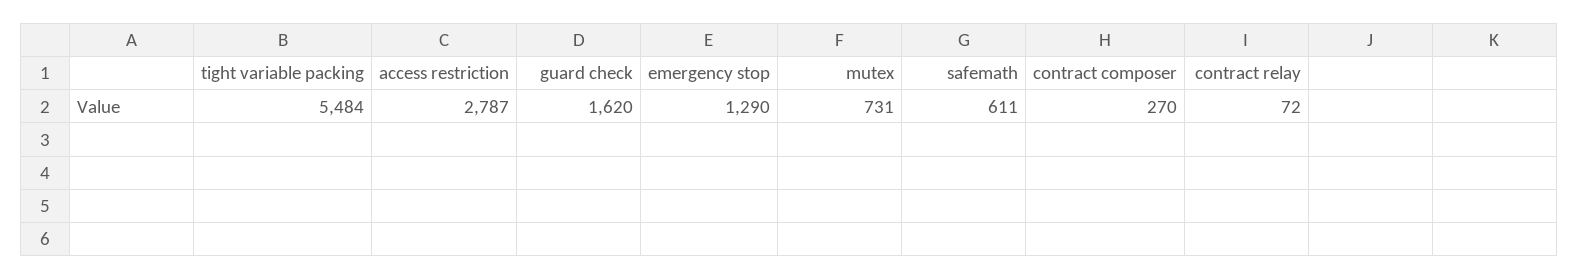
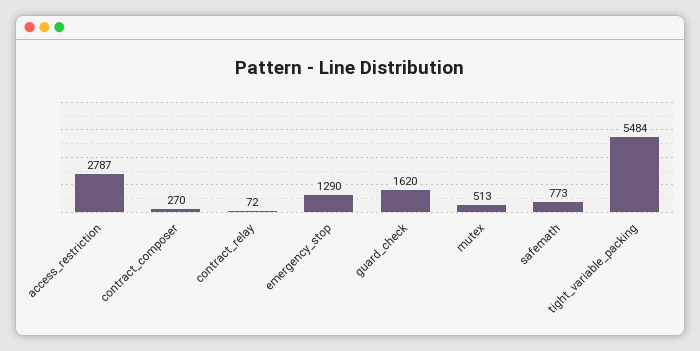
mutex: 731 -> 513
safemath: 611 -> 773

